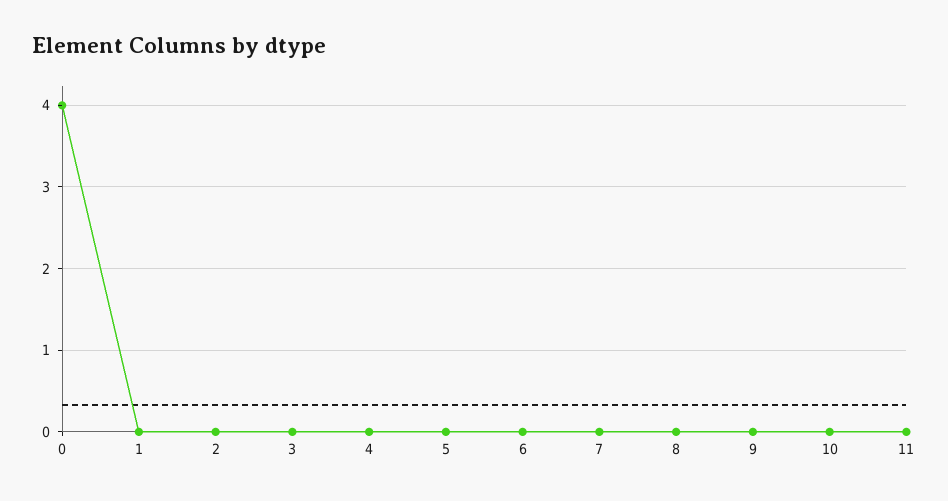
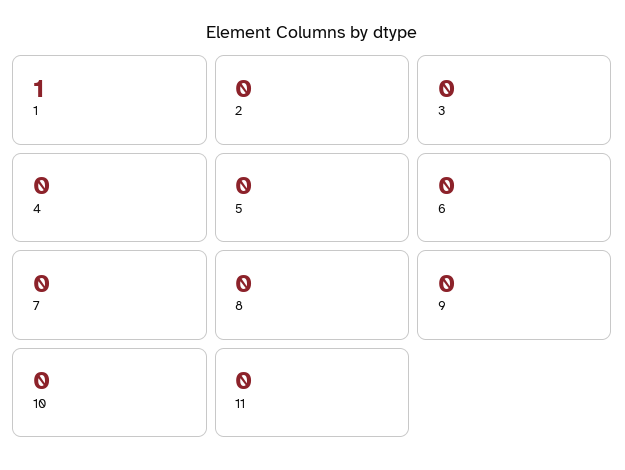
0: 4 -> none
1: 0 -> 1

